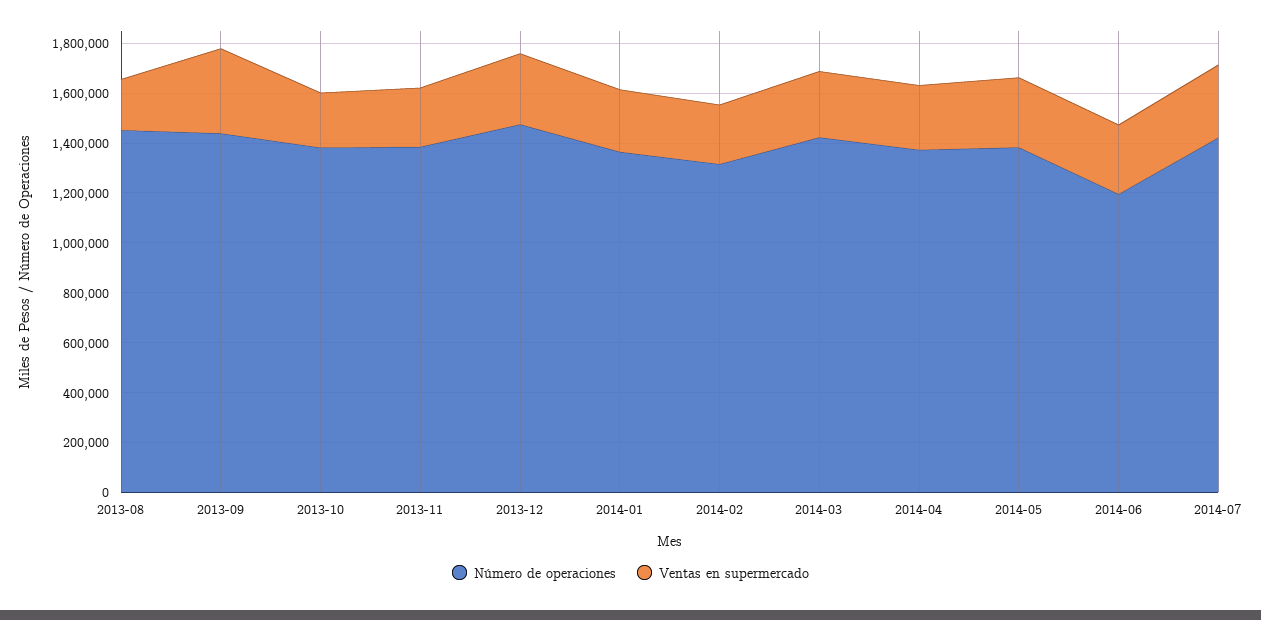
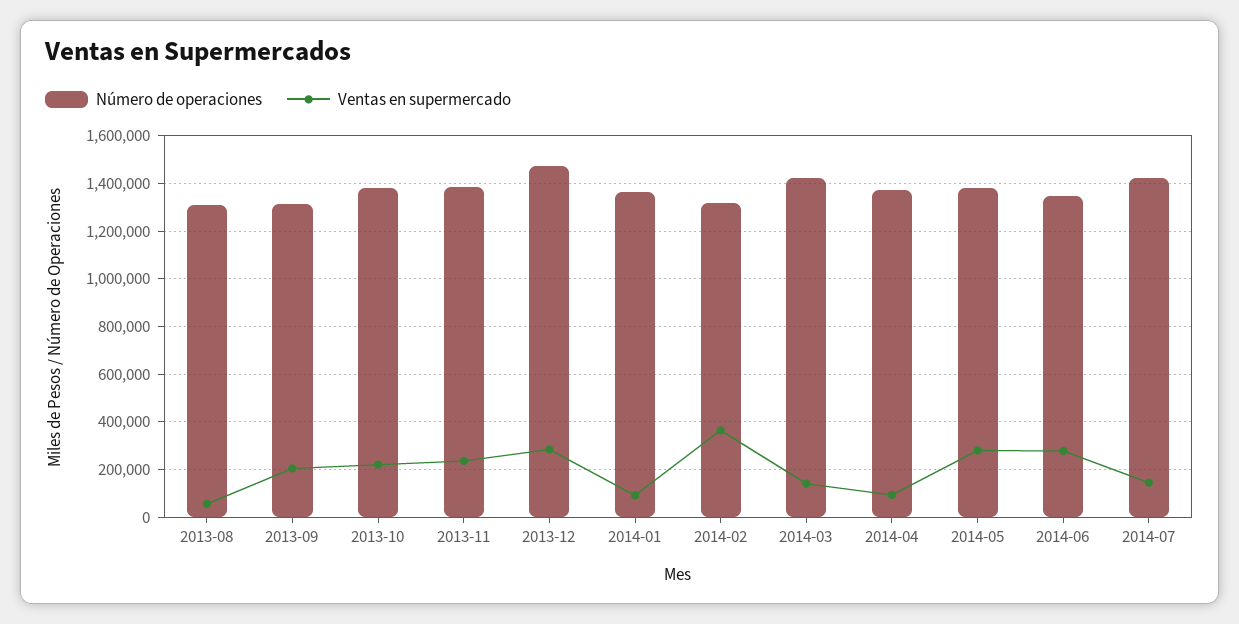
Número de operaciones, 2013-08: 1450000 -> 1300000
Ventas en supermercado, 2013-08: 200000 -> 50000
Número de operaciones, 2013-09: 1450000 -> 1300000
Ventas en supermercado, 2013-09: 350000 -> 200000
Ventas en supermercado, 2014-01: 250000 -> 100000
Ventas en supermercado, 2014-02: 250000 -> 350000
Ventas en supermercado, 2014-03: 250000 -> 150000
Ventas en supermercado, 2014-04: 250000 -> 100000
Número de operaciones, 2014-06: 1200000 -> 1350000
Ventas en supermercado, 2014-07: 300000 -> 150000

